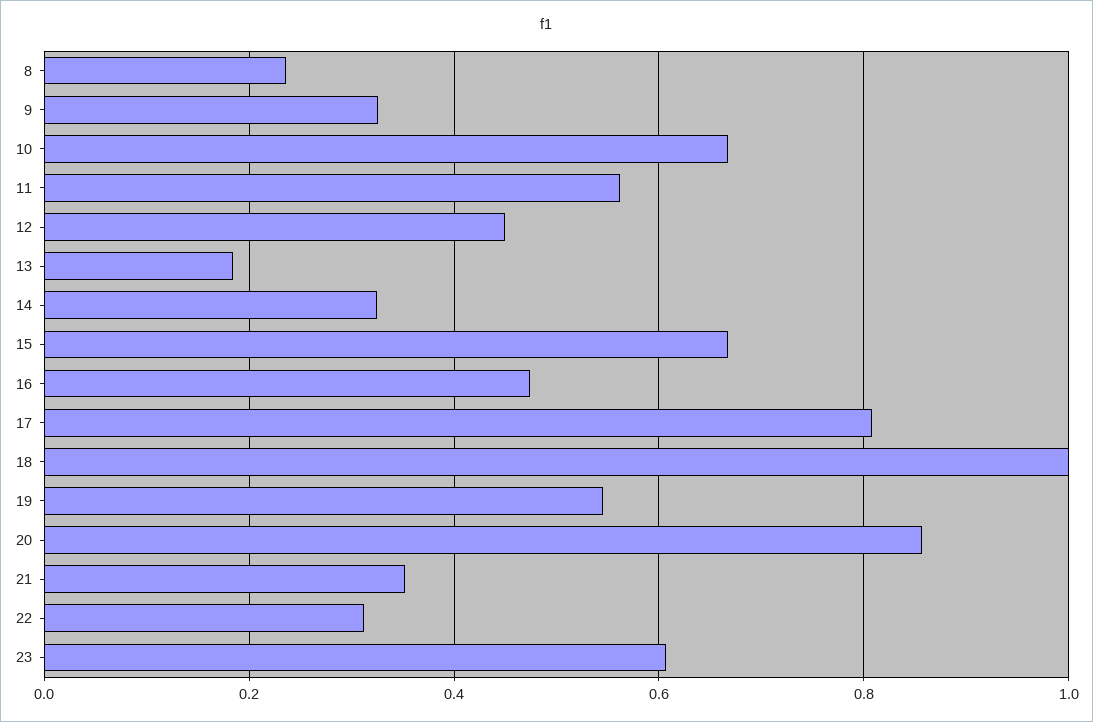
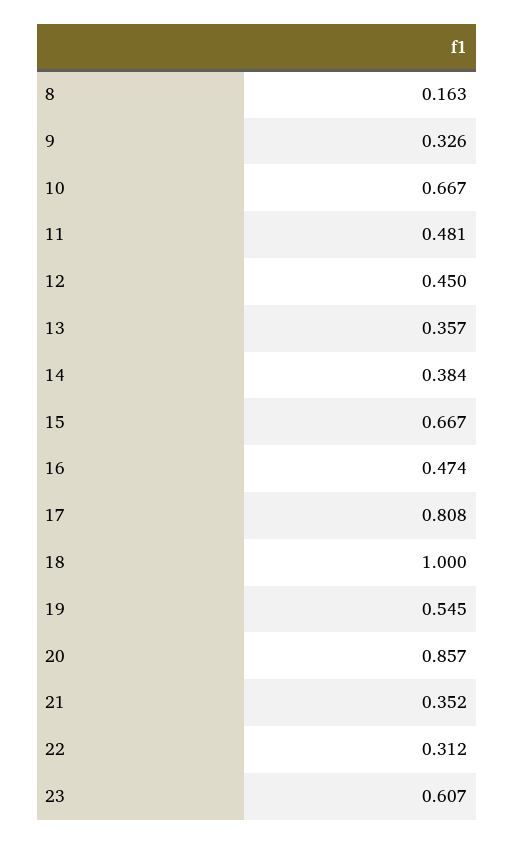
8: 0.24 -> 0.163
11: 0.56 -> 0.481
13: 0.18 -> 0.357
14: 0.32 -> 0.384

